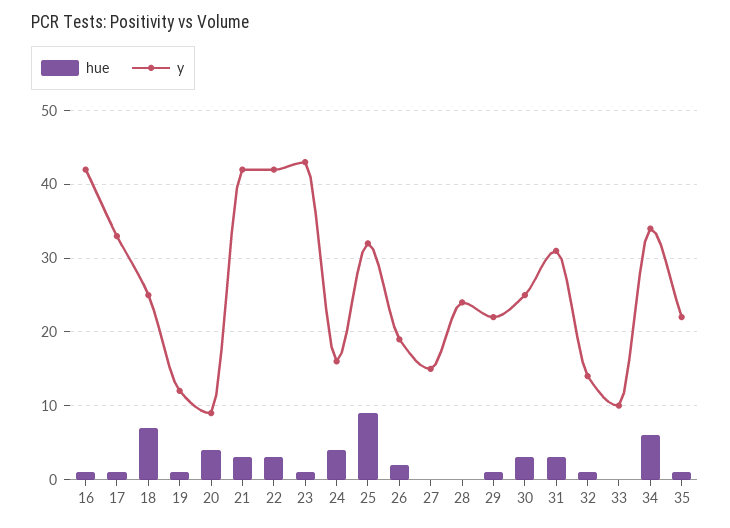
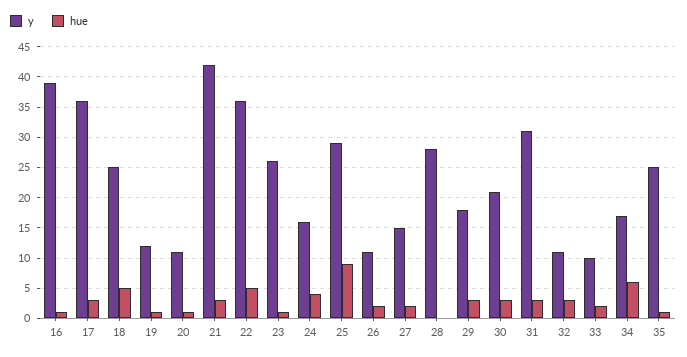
y, 16: 42 -> 39
hue, 17: 1 -> 3
y, 17: 33 -> 36
hue, 18: 7 -> 5
hue, 20: 4 -> 1
y, 20: 9 -> 11
hue, 22: 3 -> 5
y, 22: 42 -> 36
y, 23: 43 -> 26
y, 25: 32 -> 29
y, 26: 19 -> 11
hue, 27: 0 -> 2
y, 28: 24 -> 28
hue, 29: 1 -> 3
y, 29: 22 -> 18
y, 30: 25 -> 21
hue, 32: 1 -> 3
y, 32: 14 -> 11
hue, 33: 0 -> 2
y, 34: 34 -> 17
y, 35: 22 -> 25

